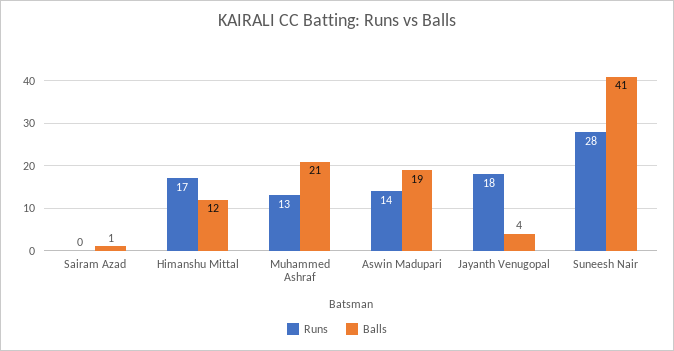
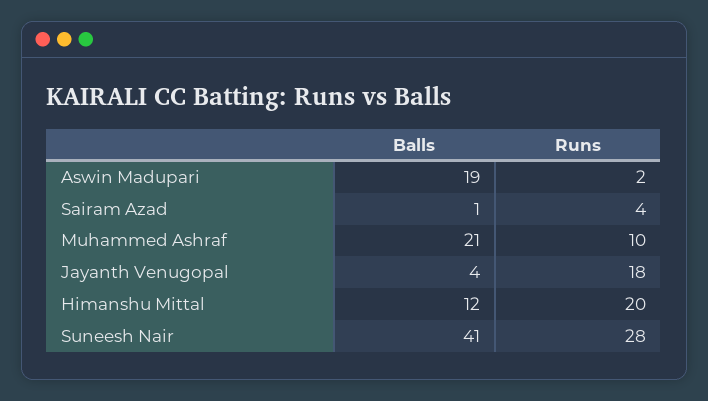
Runs, Sairam Azad: 0 -> 4
Runs, Himanshu Mittal: 17 -> 20
Runs, Muhammed Ashraf: 13 -> 10
Runs, Aswin Madupari: 14 -> 2

